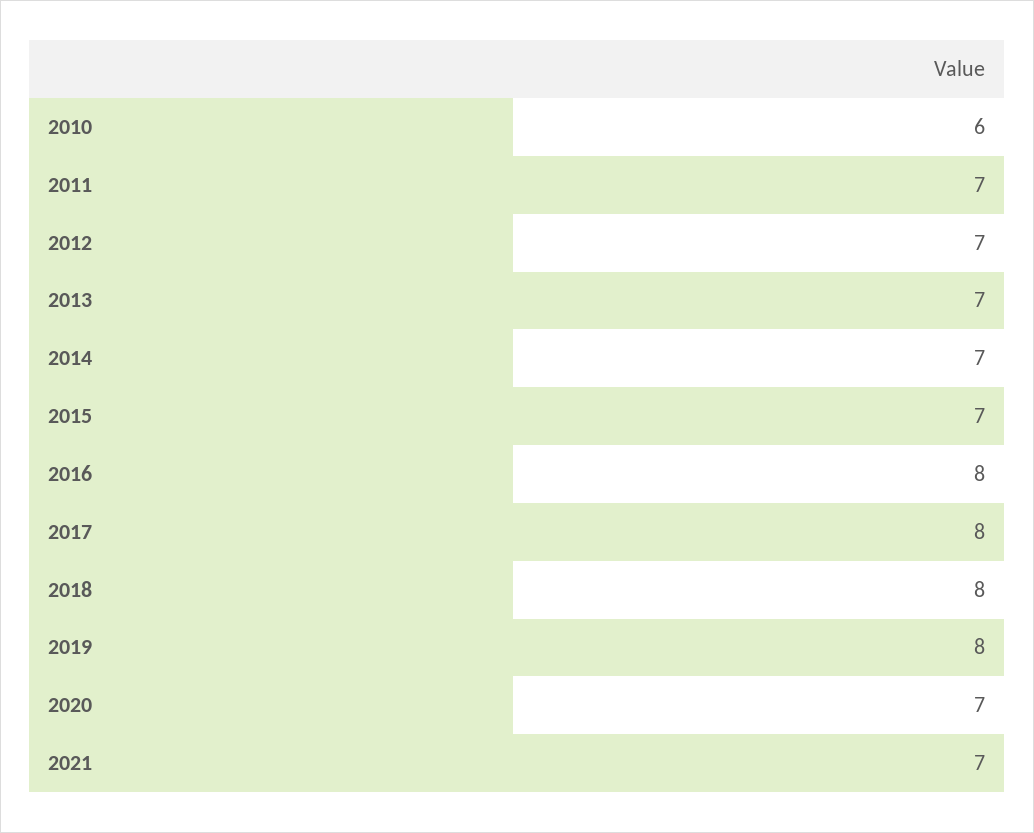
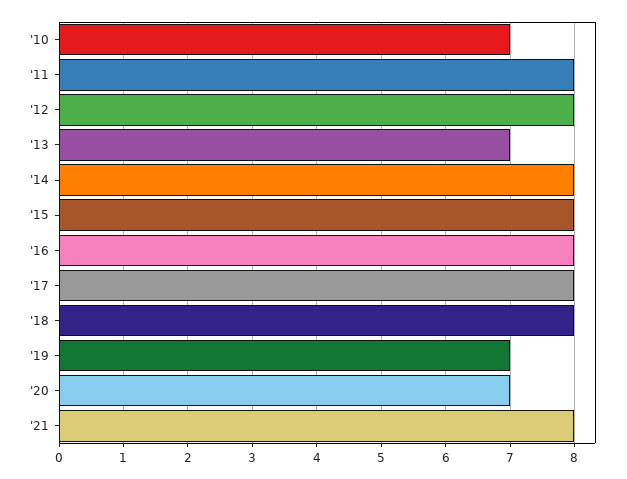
2010: 6 -> 7
2011: 7 -> 8
2012: 7 -> 8
2014: 7 -> 8
2015: 7 -> 8
2019: 8 -> 7
2021: 7 -> 8

